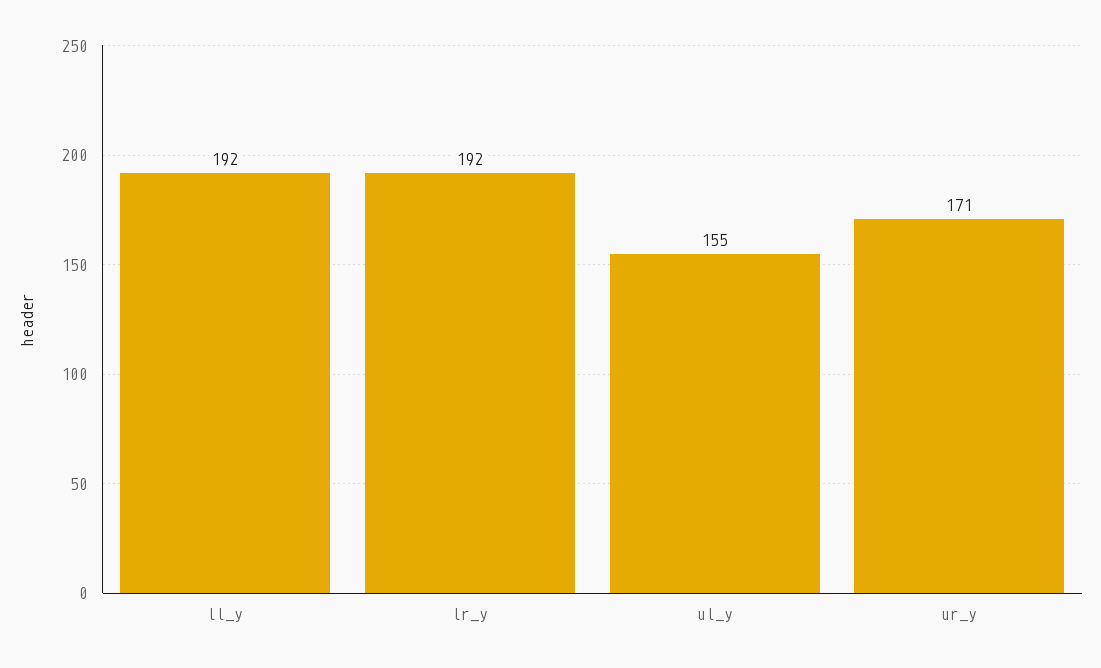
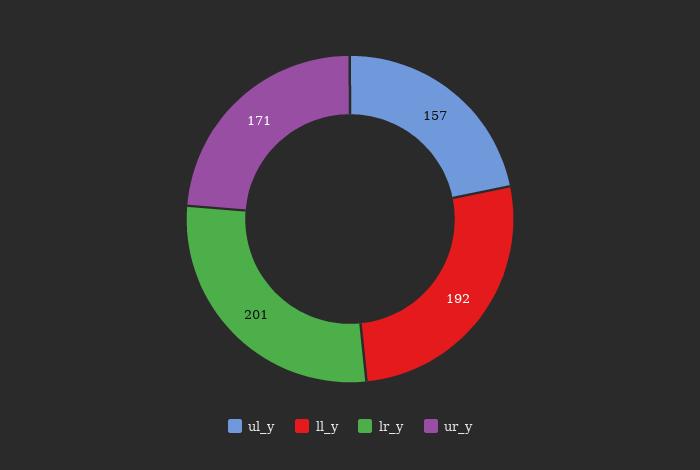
lr_y: 192 -> 201
ul_y: 155 -> 157

